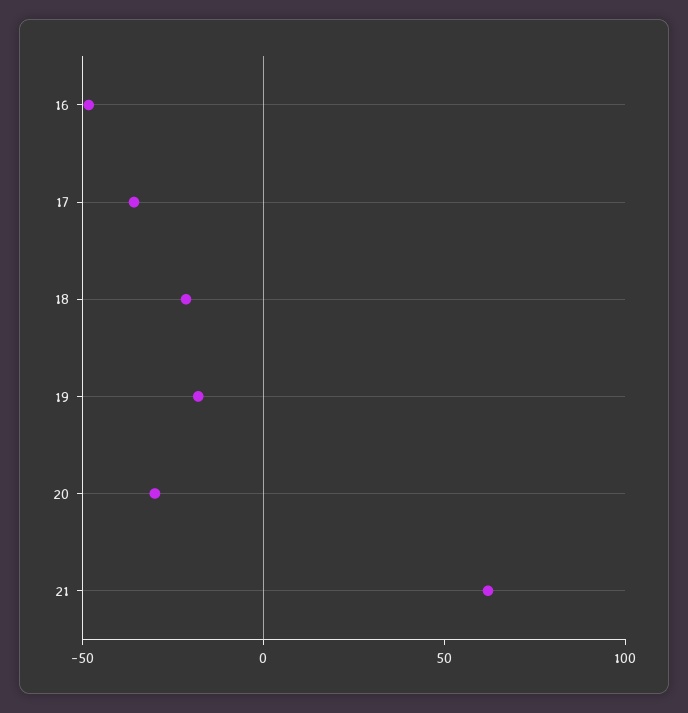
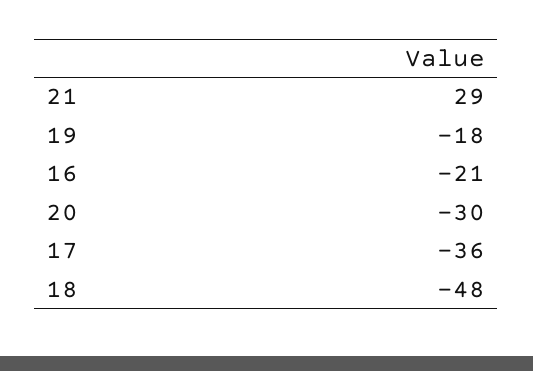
16: -50 -> -21
18: -20 -> -48
21: 60 -> 29

